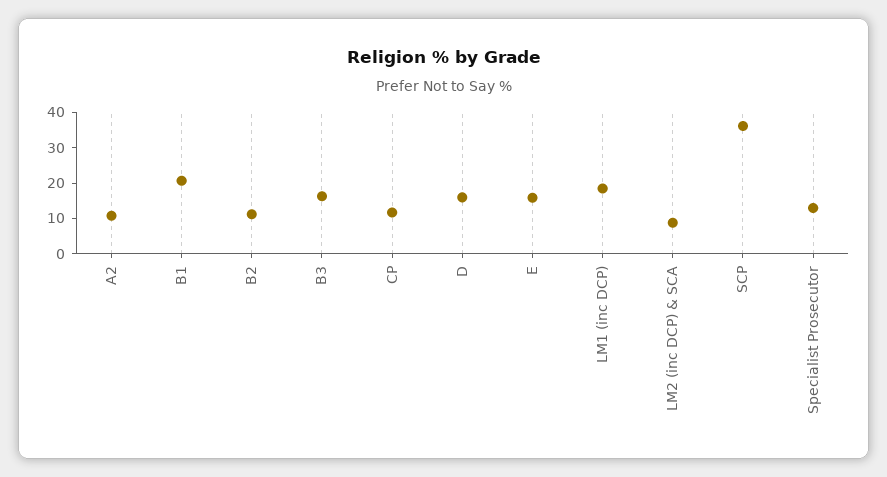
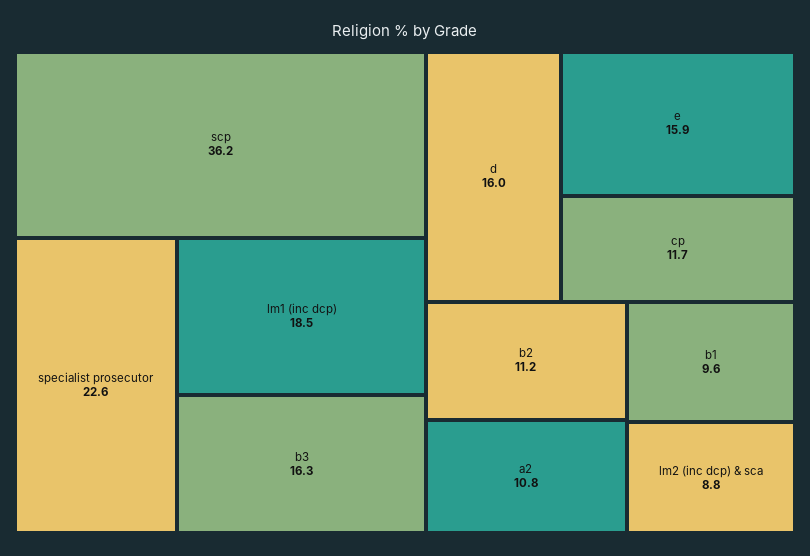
B1: 20 -> 9.6
Specialist Prosecutor: 12.5 -> 22.6

